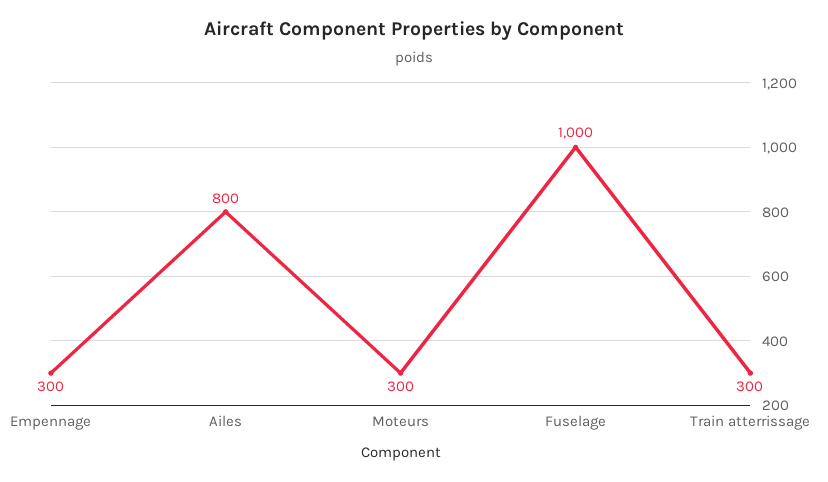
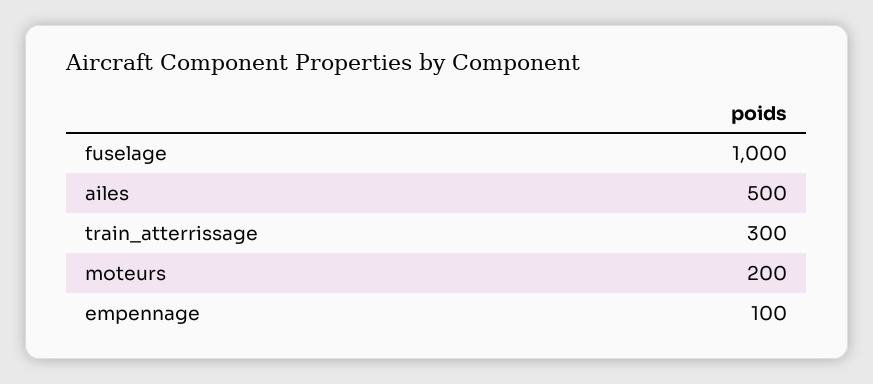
Empennage: 300 -> 100
Ailes: 800 -> 500
Moteurs: 300 -> 200

